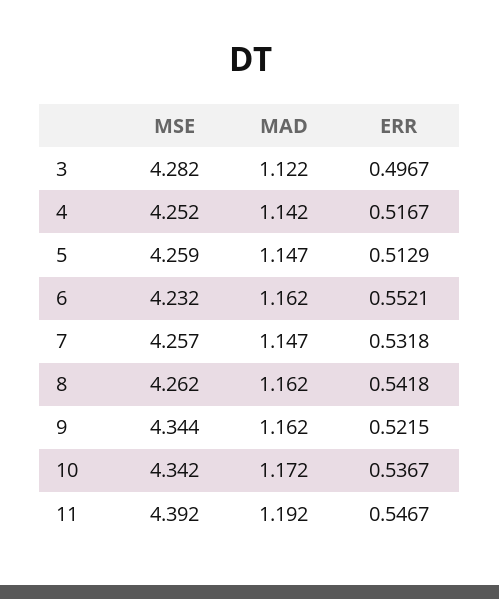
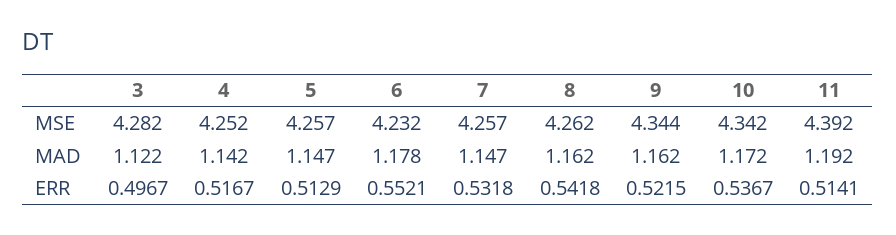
MSE, 5: 4.259 -> 4.257
MAD, 6: 1.162 -> 1.178
ERR, 11: 0.5467 -> 0.5141

